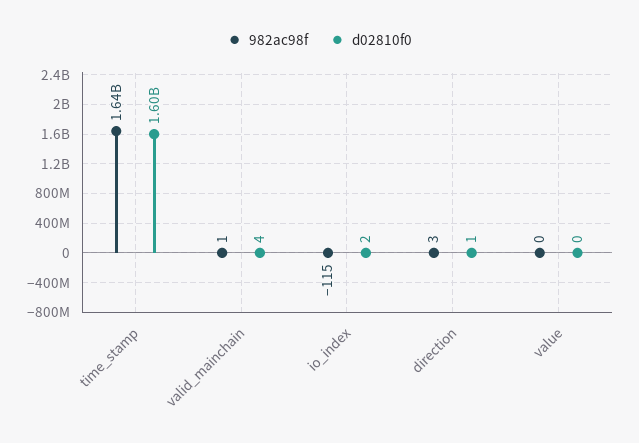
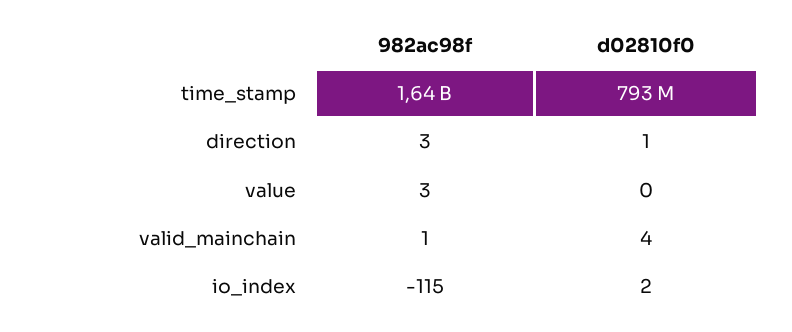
d02810f0, time_stamp: 1600000000 -> 793000000
982ac98f, value: 0 -> 3

